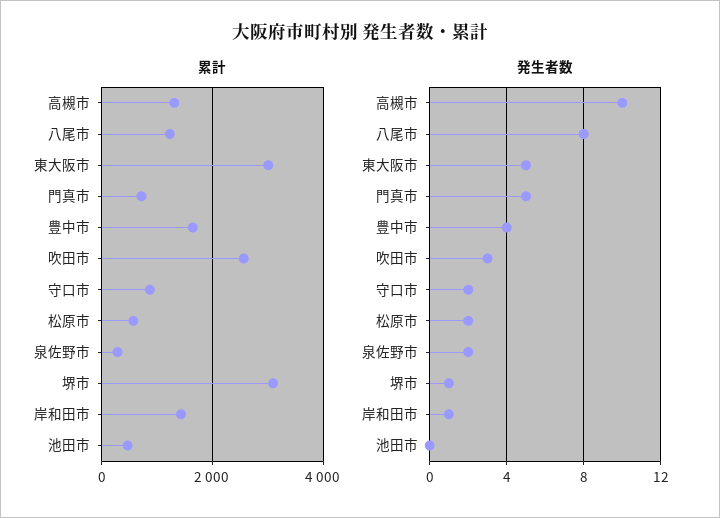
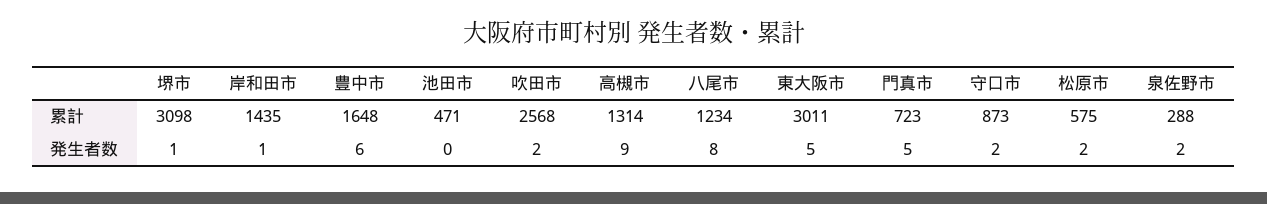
発生者数, 高槻市: 10 -> 9
発生者数, 豊中市: 4 -> 6
発生者数, 吹田市: 3 -> 2

